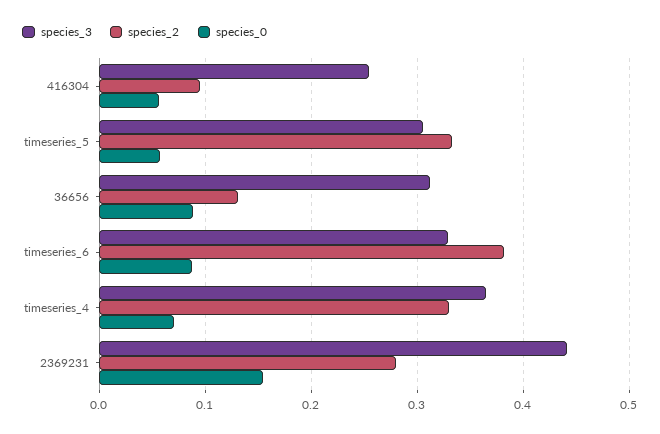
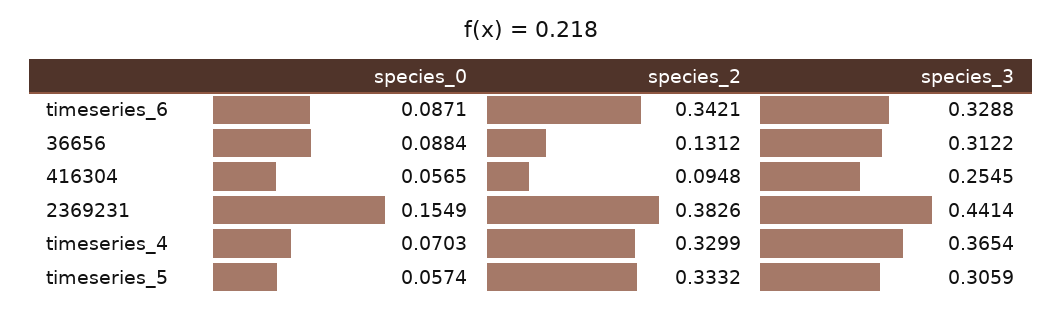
species_2, timeseries_6: 0.38 -> 0.3421
species_2, 2369231: 0.28 -> 0.3826

